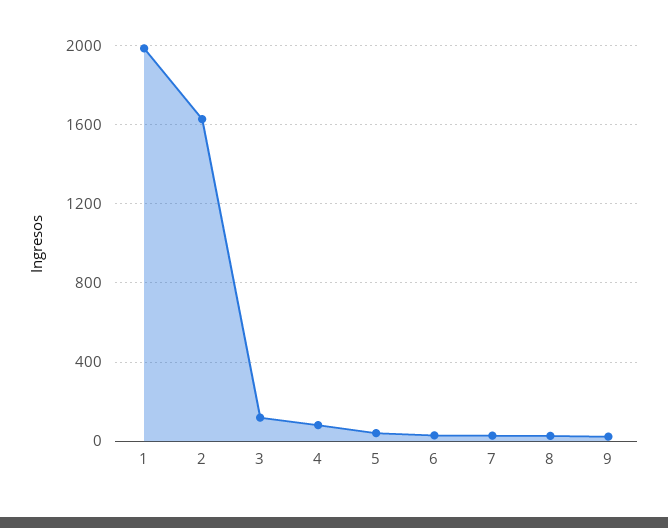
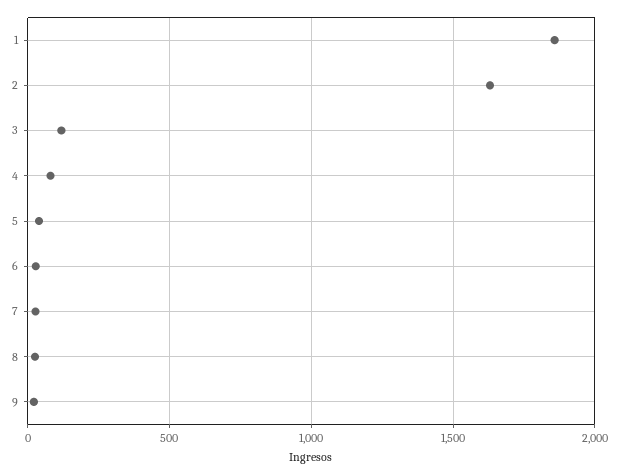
1: 2000 -> 1850

